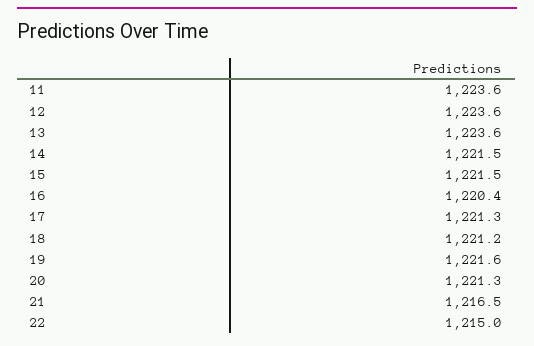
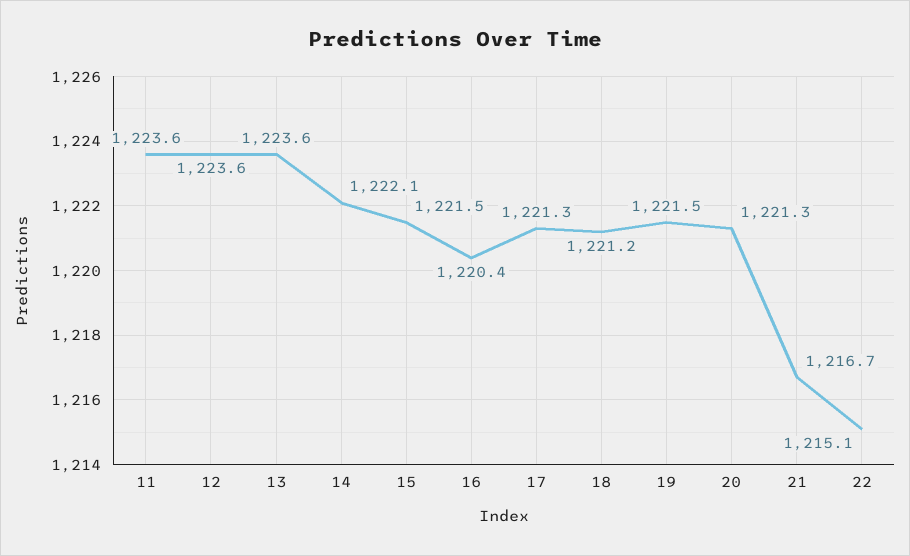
14: 1221.5 -> 1222.1
19: 1221.6 -> 1221.5
21: 1216.5 -> 1216.7
22: 1215 -> 1215.1

